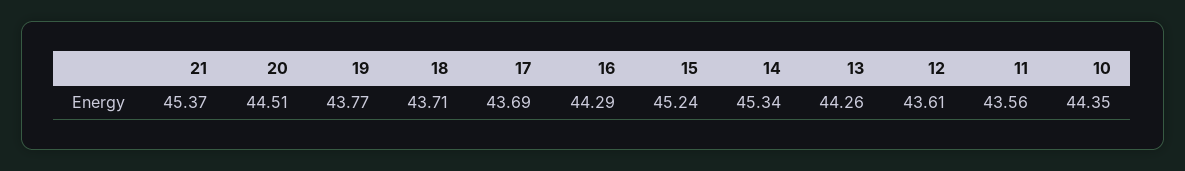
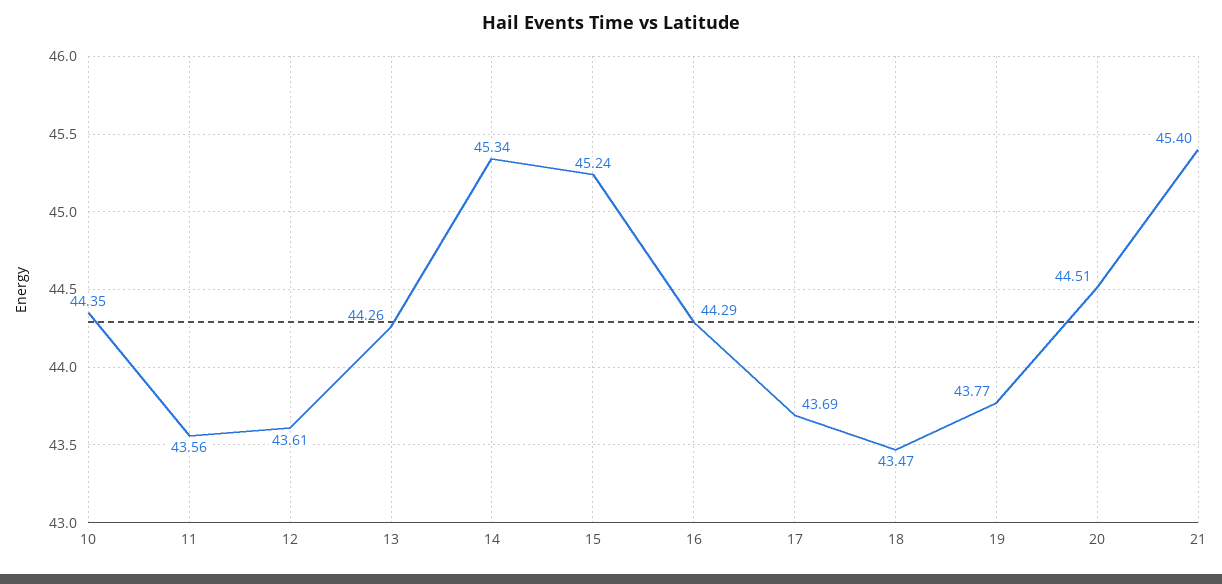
21: 45.37 -> 45.4
18: 43.71 -> 43.47

